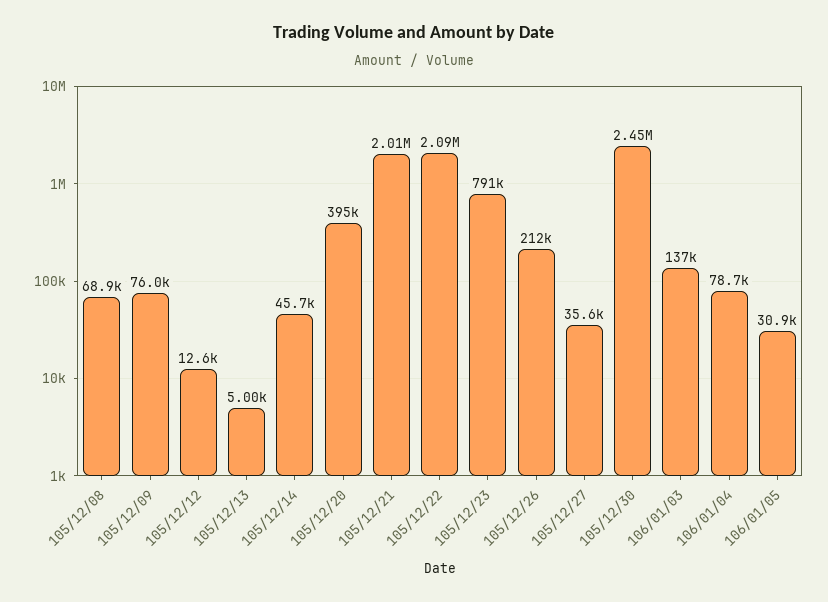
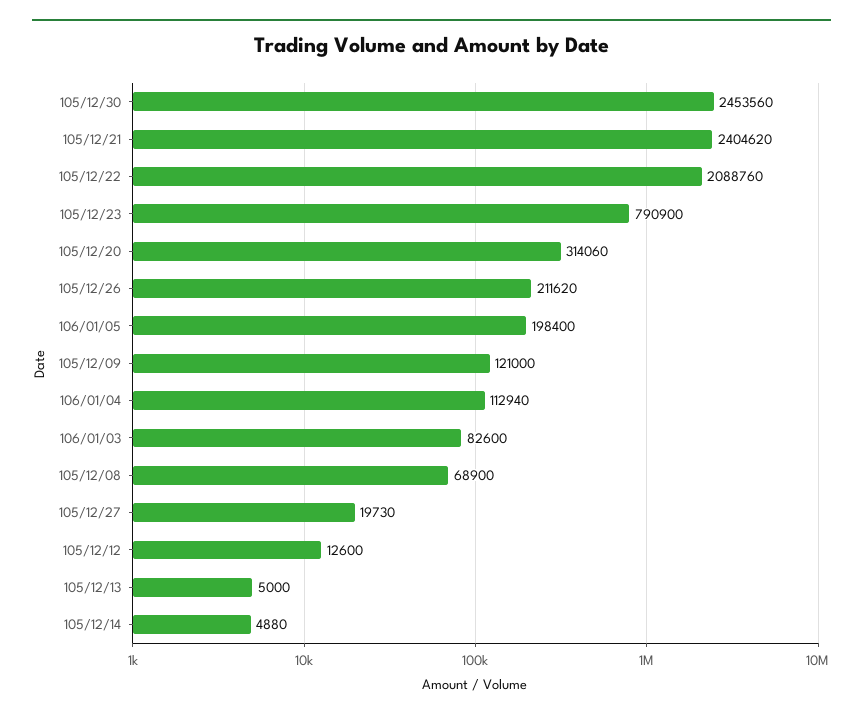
105/12/09: 76000 -> 121000
105/12/14: 45700 -> 4880
105/12/20: 395000 -> 314060
105/12/21: 2010000 -> 2404620
105/12/27: 35600 -> 19730
106/01/03: 137000 -> 82600
106/01/04: 78700 -> 112940
106/01/05: 30900 -> 198400

